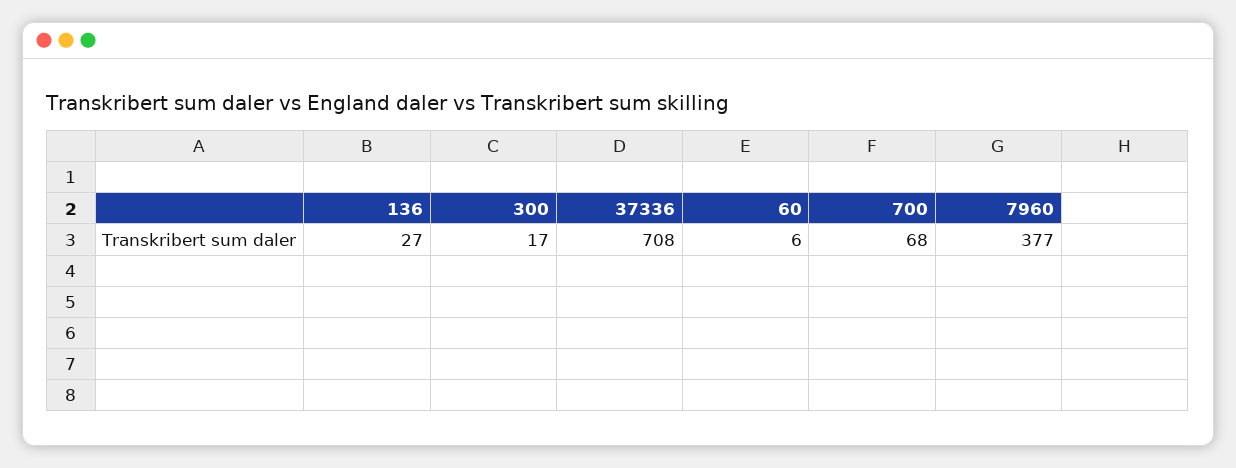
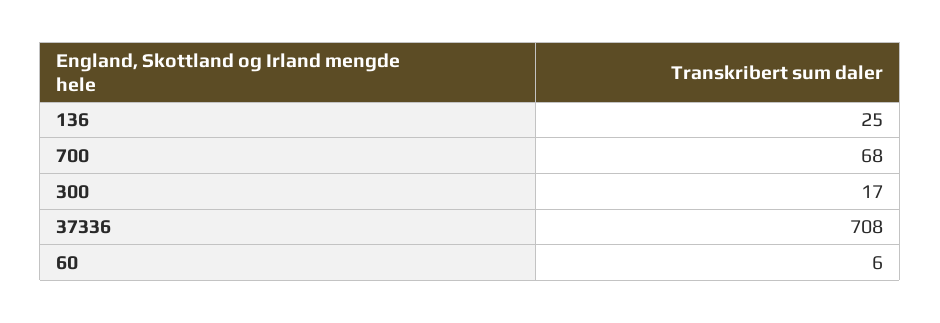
136: 27 -> 25
7960: 377 -> none

